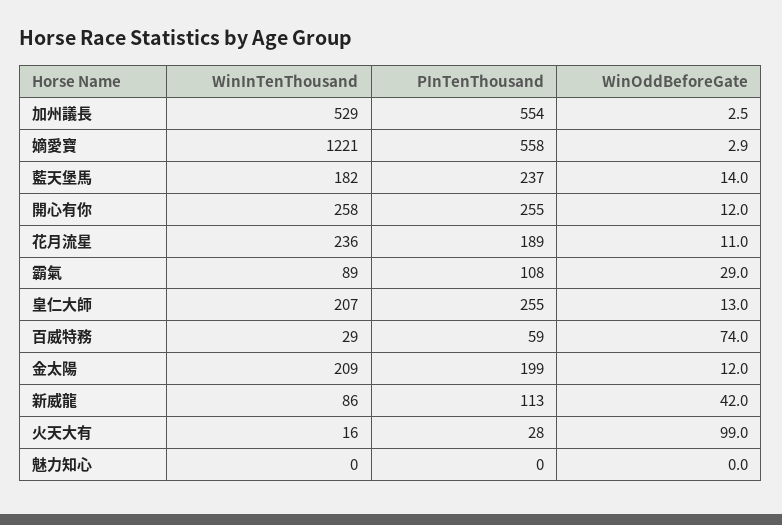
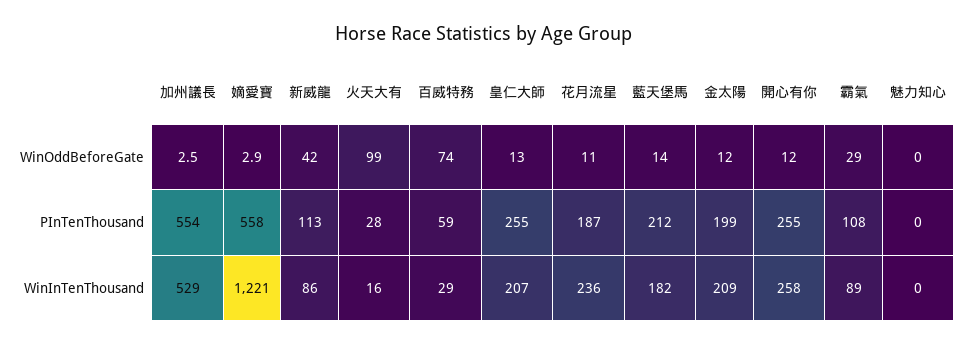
PInTenThousand, 藍天堡馬: 237 -> 212
PInTenThousand, 花月流星: 189 -> 187

